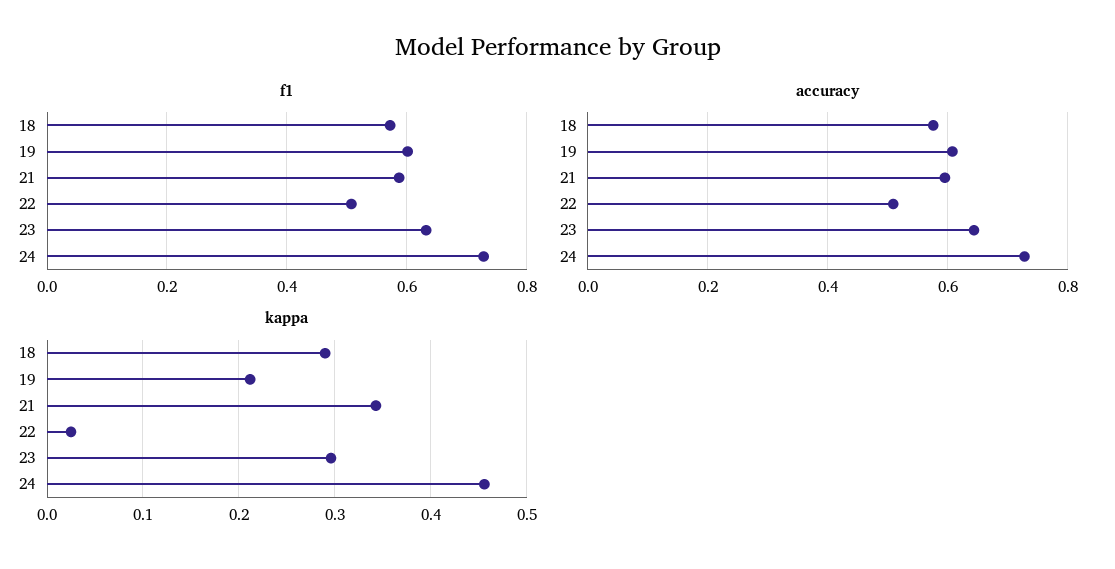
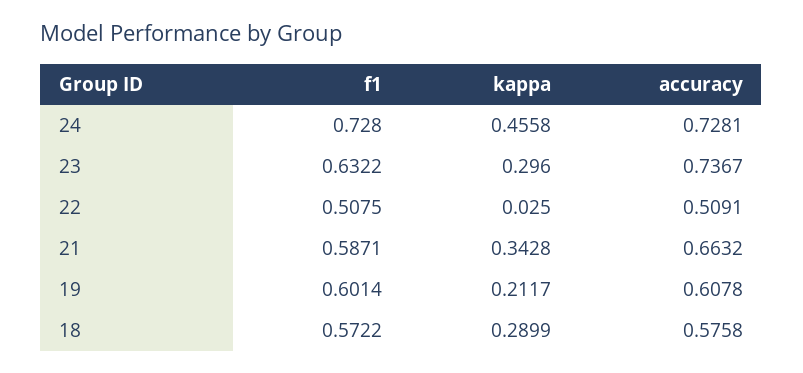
accuracy, 21: 0.6 -> 0.6632
accuracy, 23: 0.64 -> 0.7367

